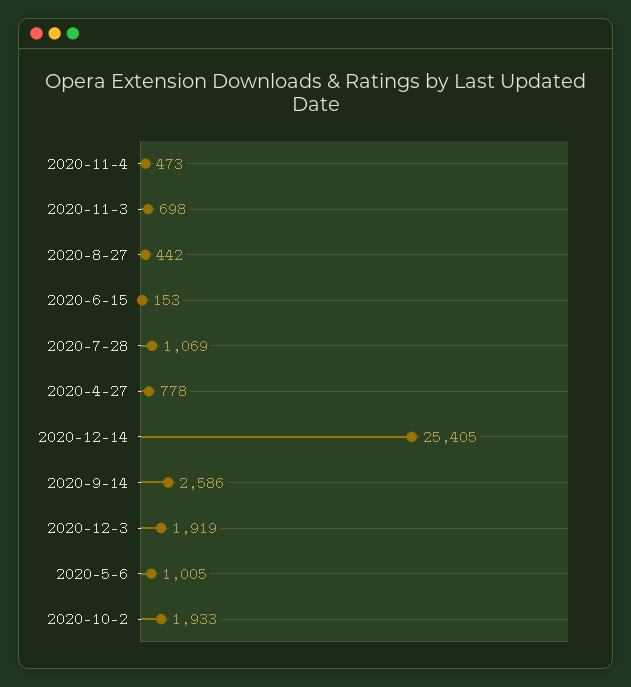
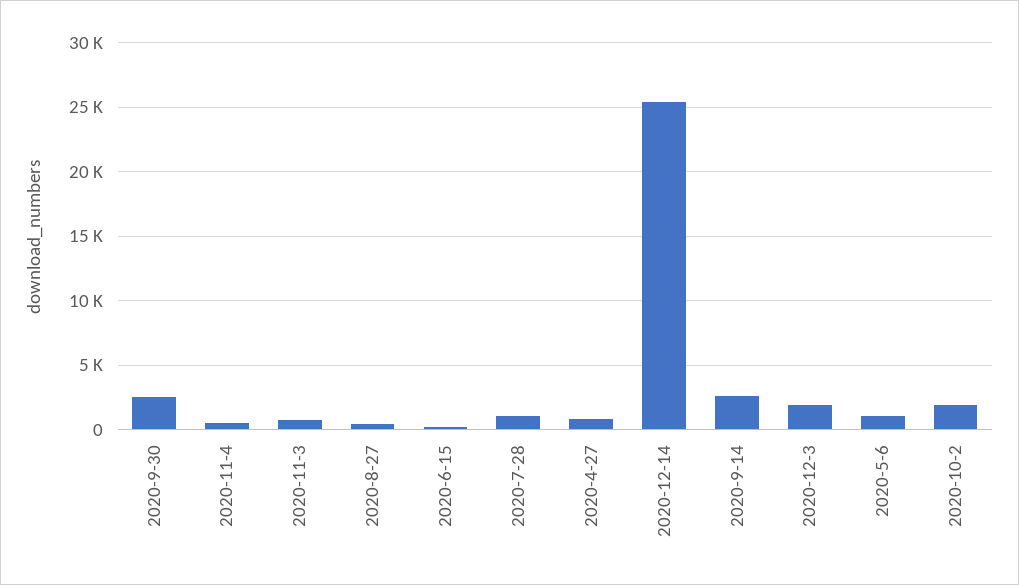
2020-9-30: none -> 2500

